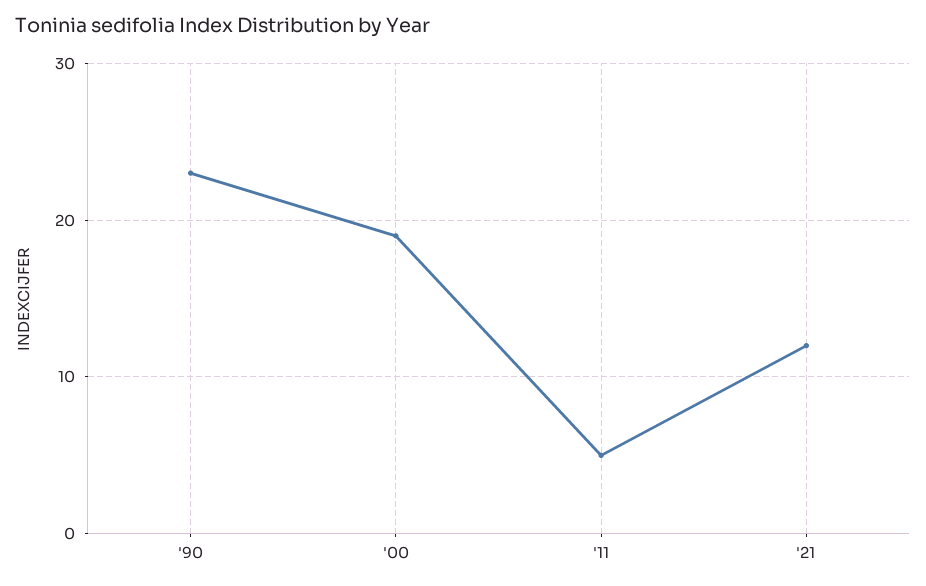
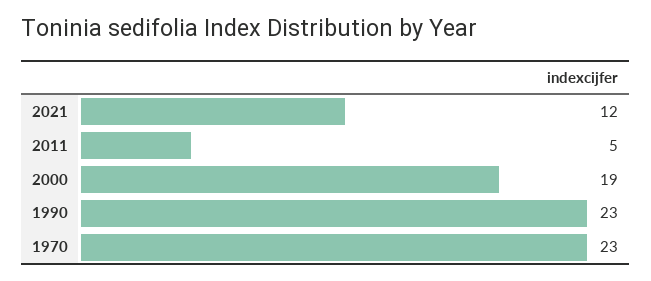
1970: none -> 23

